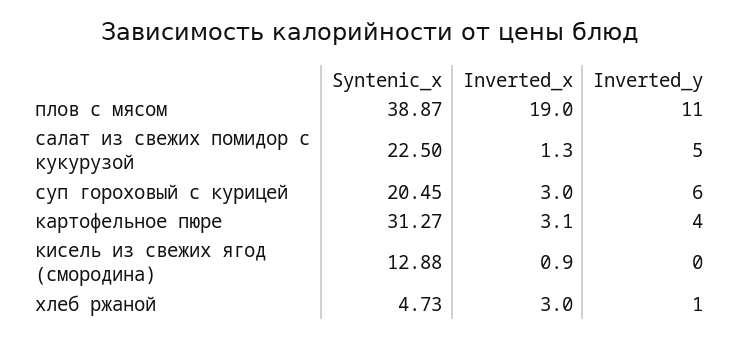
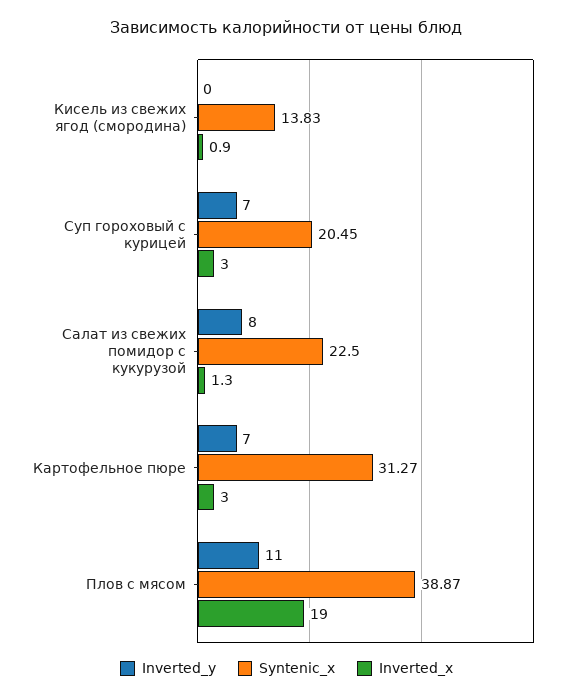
Inverted_y, салат из свежих помидор с кукурузой: 5 -> 8
Inverted_y, суп гороховый с курицей: 6 -> 7
Inverted_x, картофельное пюре: 3.1 -> 3
Inverted_y, картофельное пюре: 4 -> 7
Syntenic_x, кисель из свежих ягод (смородина): 12.88 -> 13.83
Syntenic_x, хлеб ржаной: 4.73 -> none
Inverted_x, хлеб ржаной: 3 -> none
Inverted_y, хлеб ржаной: 1 -> none

